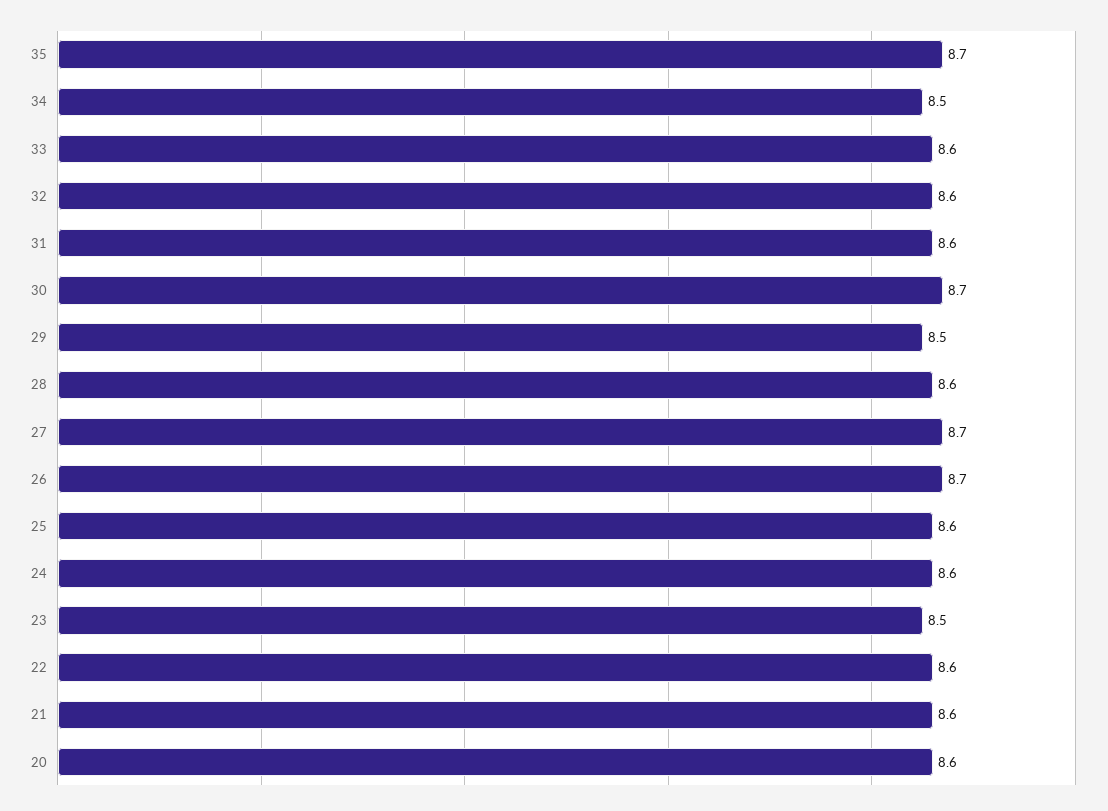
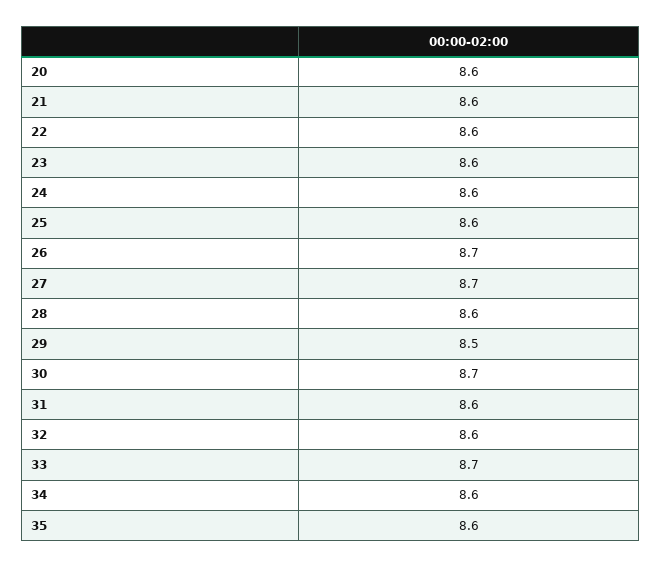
35: 8.7 -> 8.6
34: 8.5 -> 8.6
33: 8.6 -> 8.7
23: 8.5 -> 8.6

